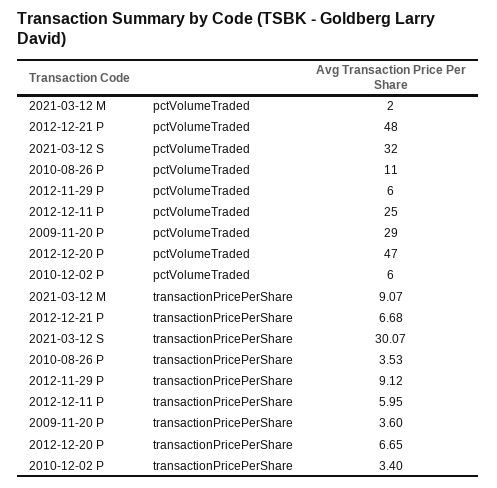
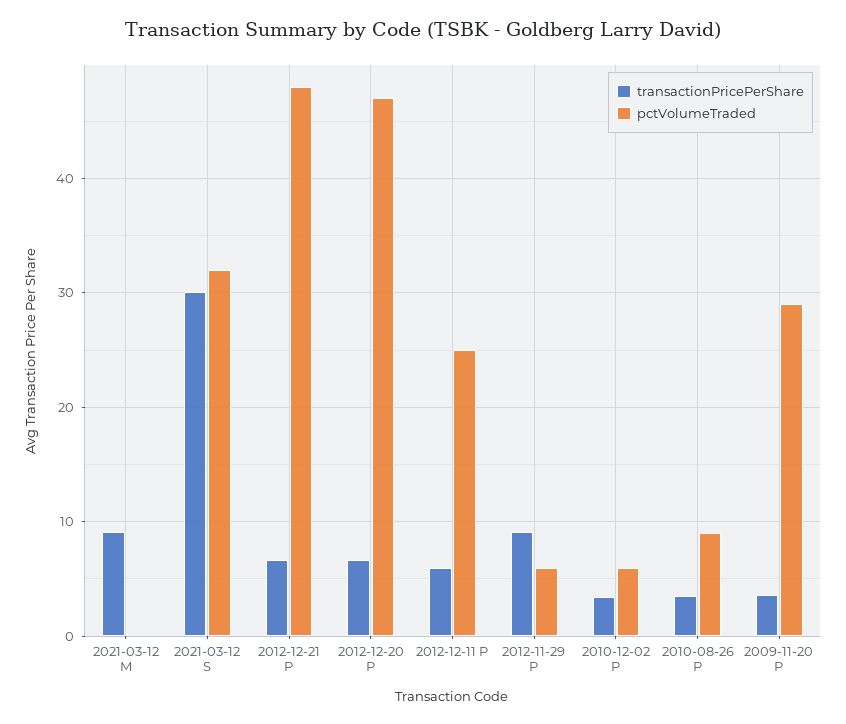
pctVolumeTraded, 2021-03-12 M: 2 -> 0
pctVolumeTraded, 2010-08-26 P: 11 -> 9

